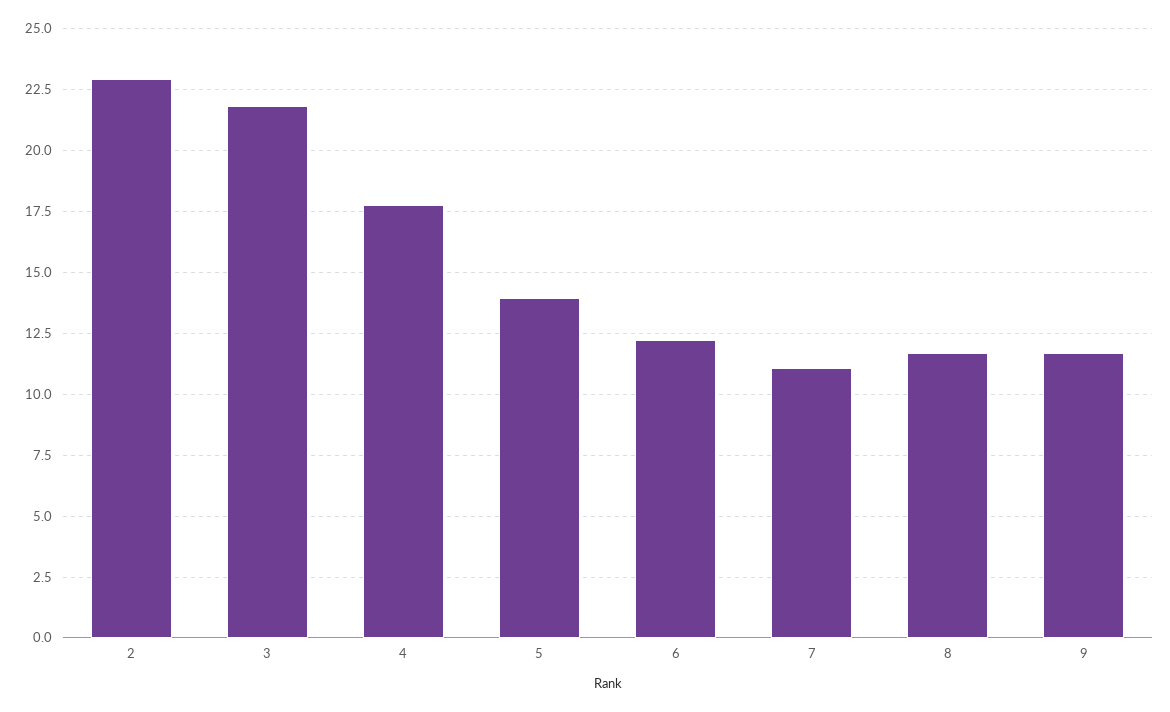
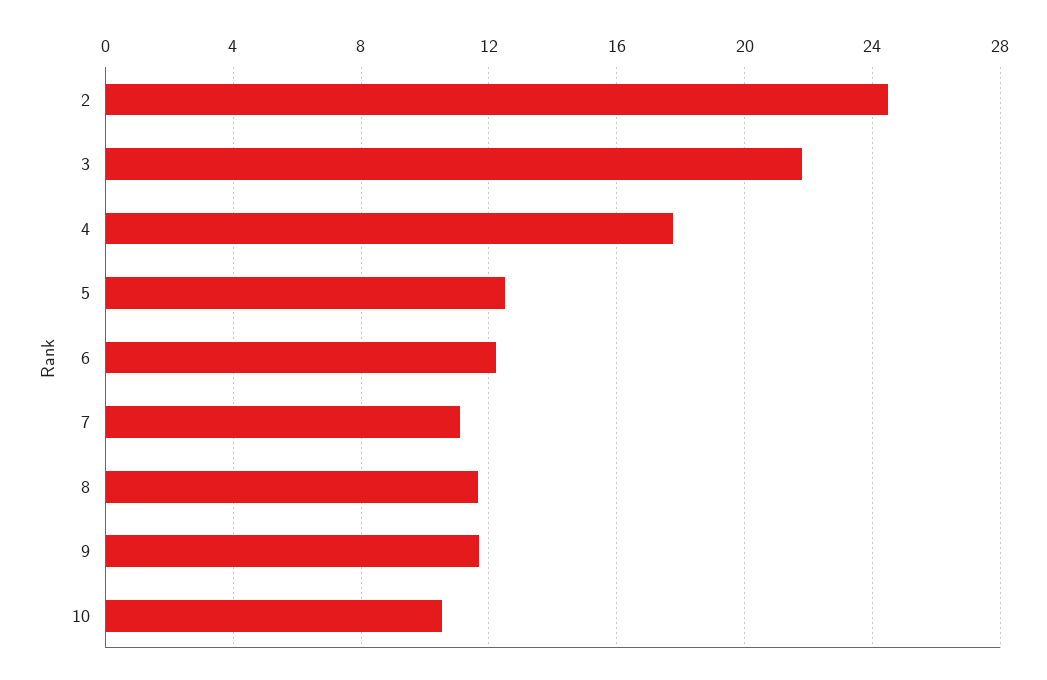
2: 23 -> 24.5
5: 14 -> 12.5
10: none -> 10.5

